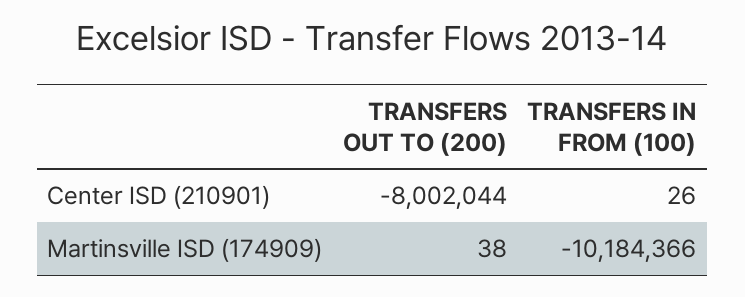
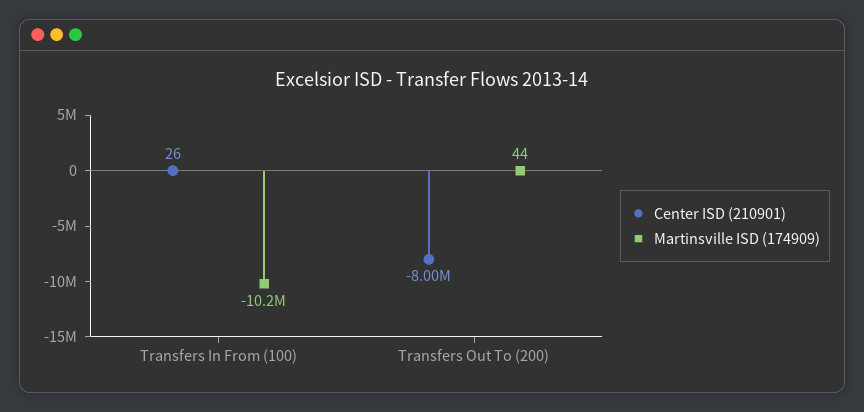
Martinsville ISD (174909), TRANSFERS OUT TO (200): 38 -> 44

